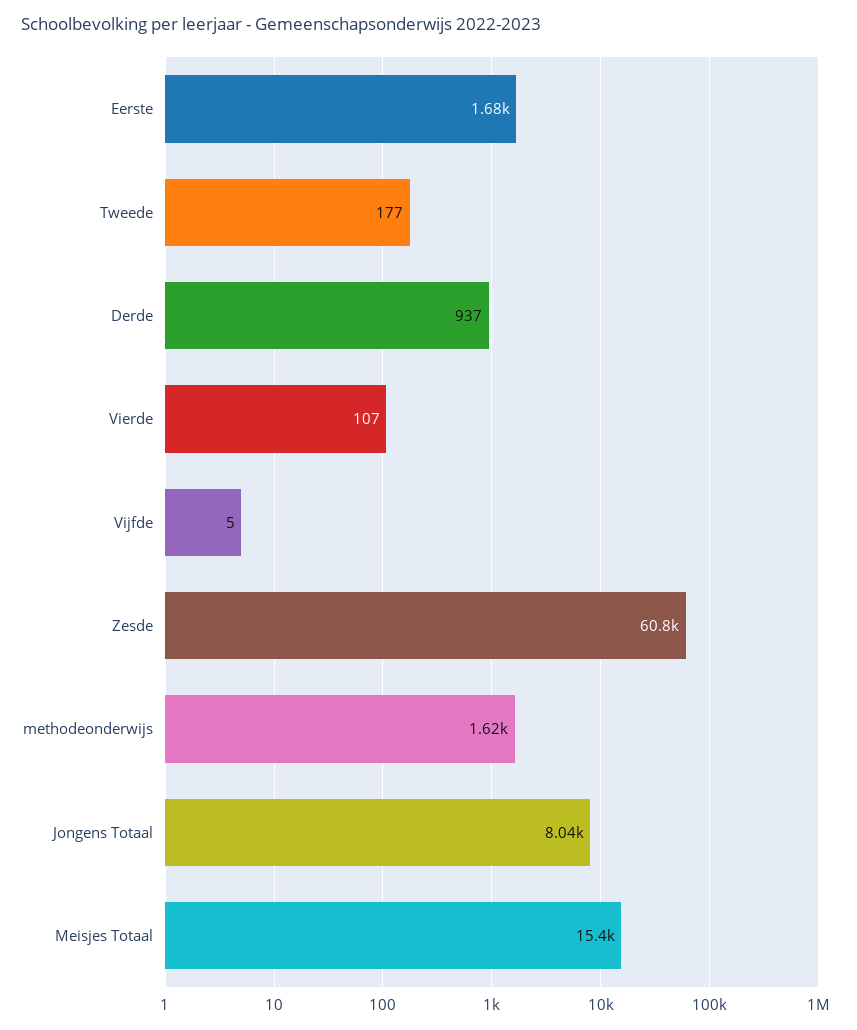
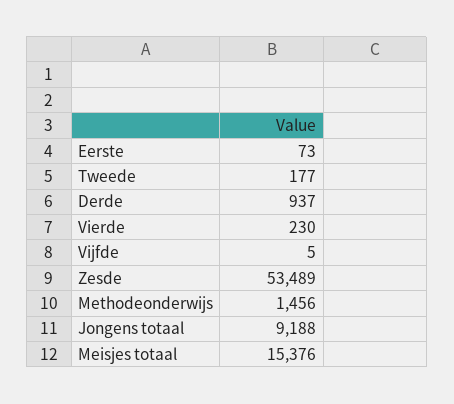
Eerste: 1680 -> 73
Vierde: 107 -> 230
Zesde: 60800 -> 53489
methodeonderwijs: 1620 -> 1456
Jongens Totaal: 8040 -> 9188

